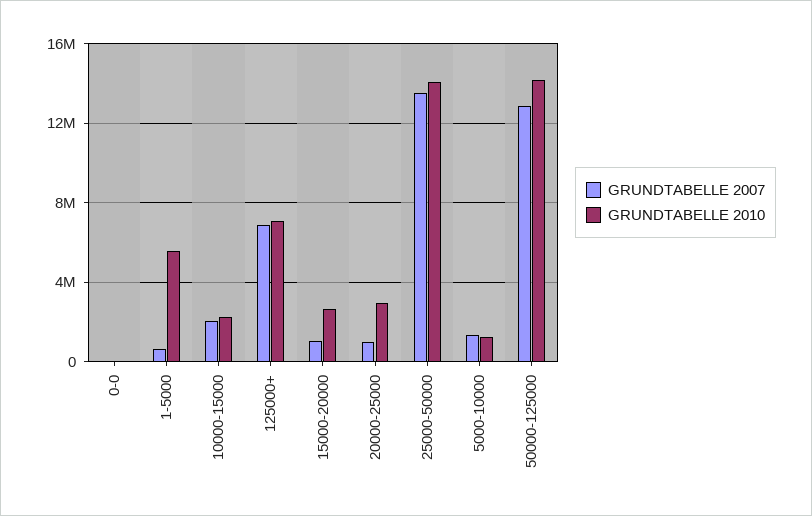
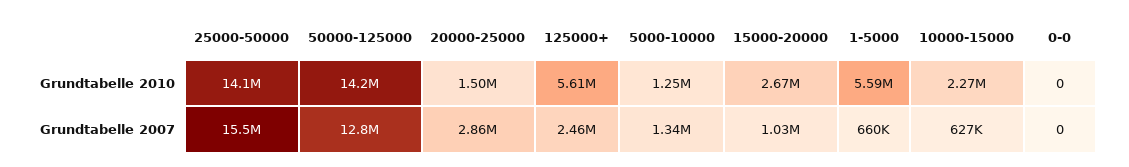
GRUNDTABELLE 2007, 10000-15000: 2000000 -> 627000
GRUNDTABELLE 2007, 125000+: 7000000 -> 2460000
GRUNDTABELLE 2010, 125000+: 7000000 -> 5610000
GRUNDTABELLE 2007, 20000-25000: 1000000 -> 2860000
GRUNDTABELLE 2010, 20000-25000: 3000000 -> 1500000
GRUNDTABELLE 2007, 25000-50000: 13500000 -> 15500000

